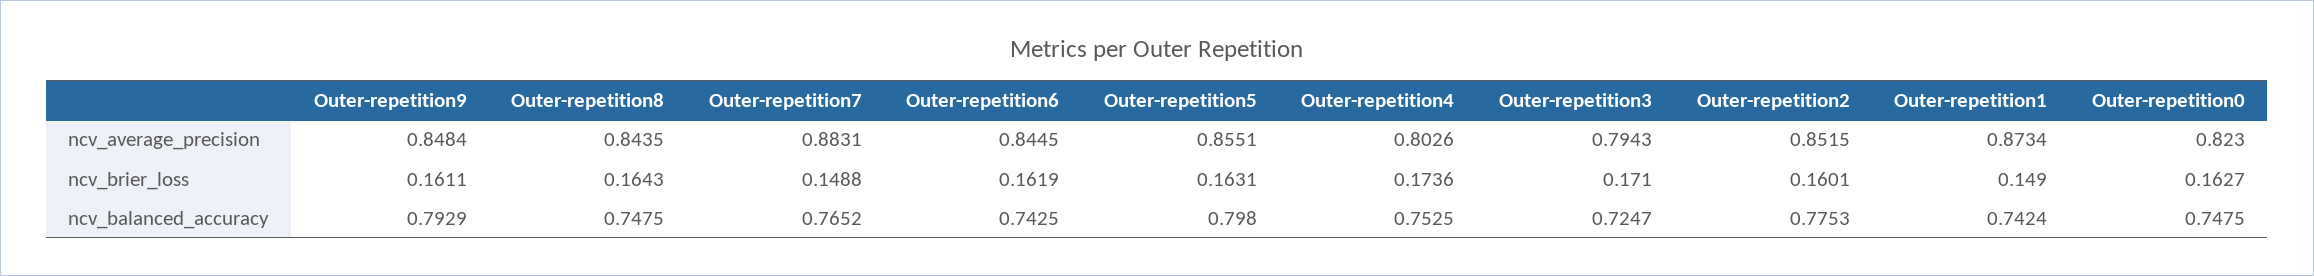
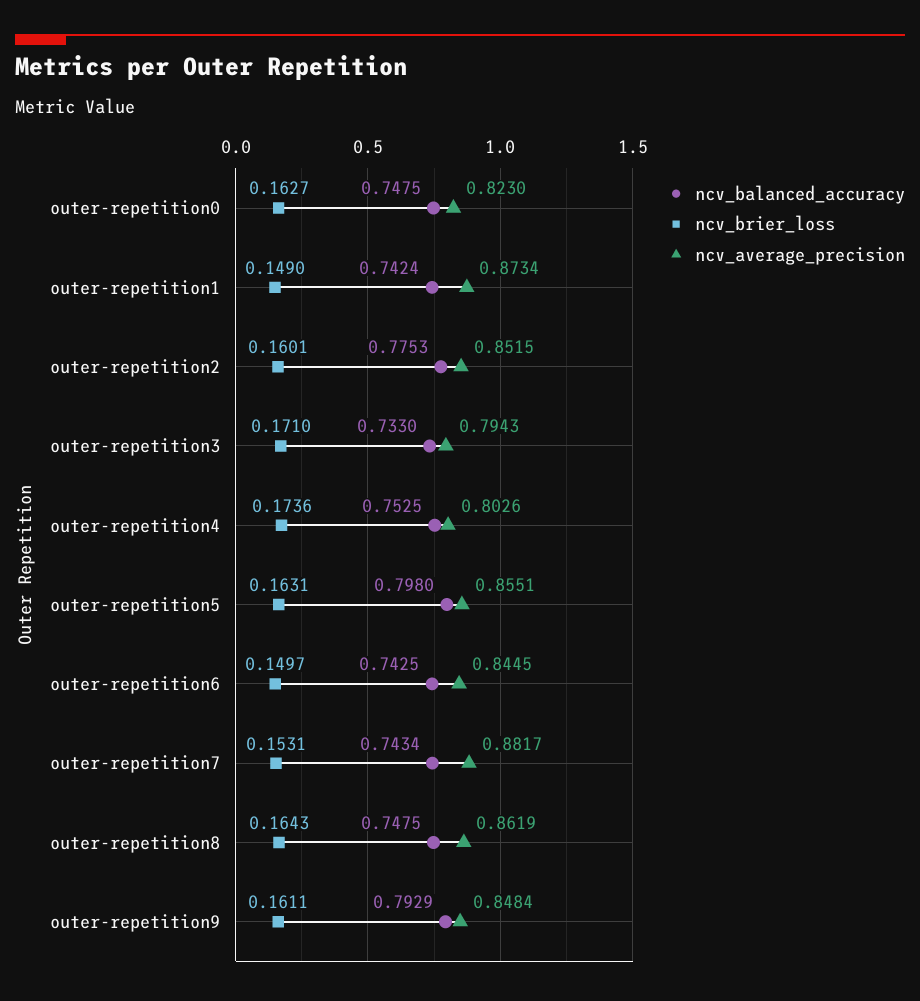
ncv_average_precision, Outer-repetition8: 0.8435 -> 0.8619
ncv_average_precision, Outer-repetition7: 0.8831 -> 0.8817
ncv_brier_loss, Outer-repetition7: 0.1488 -> 0.1531
ncv_brier_loss, Outer-repetition6: 0.1619 -> 0.1497
ncv_balanced_accuracy, Outer-repetition7: 0.7652 -> 0.7434
ncv_balanced_accuracy, Outer-repetition3: 0.7247 -> 0.733

